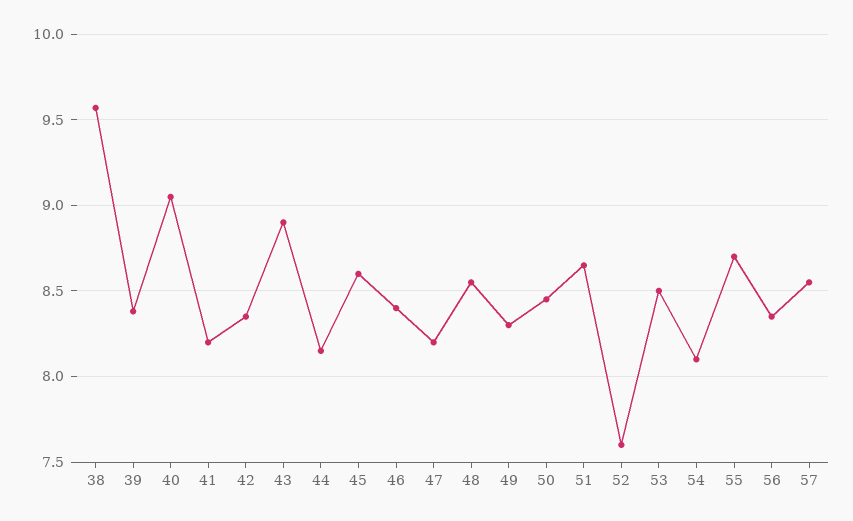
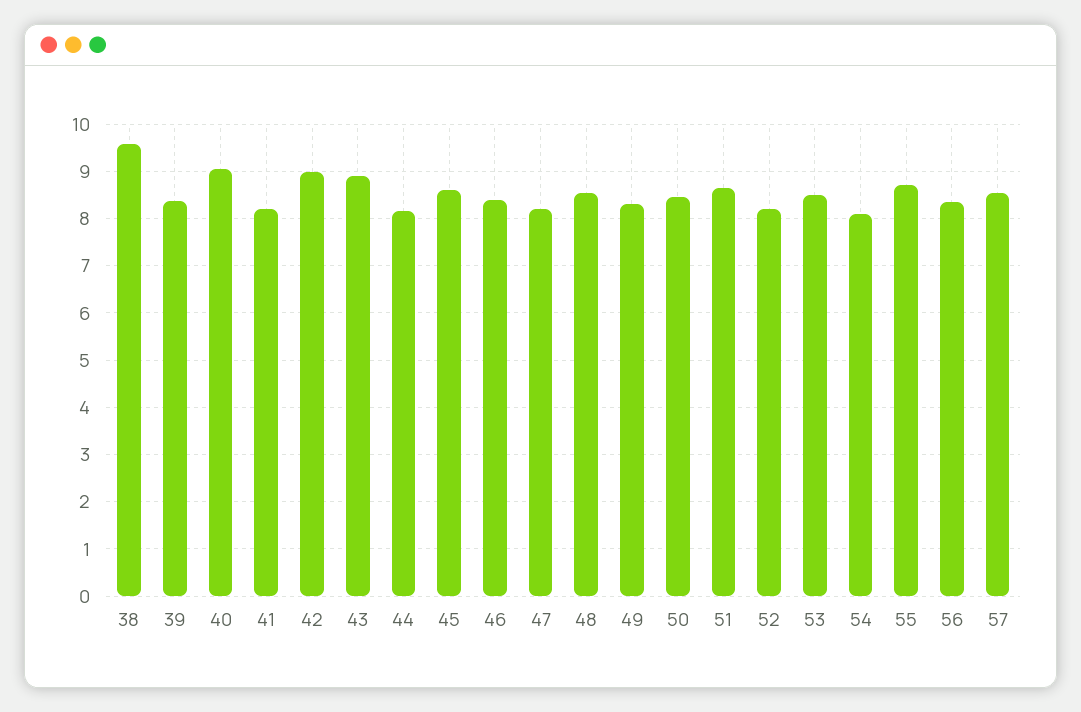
42: 8.35 -> 9
52: 7.6 -> 8.2

